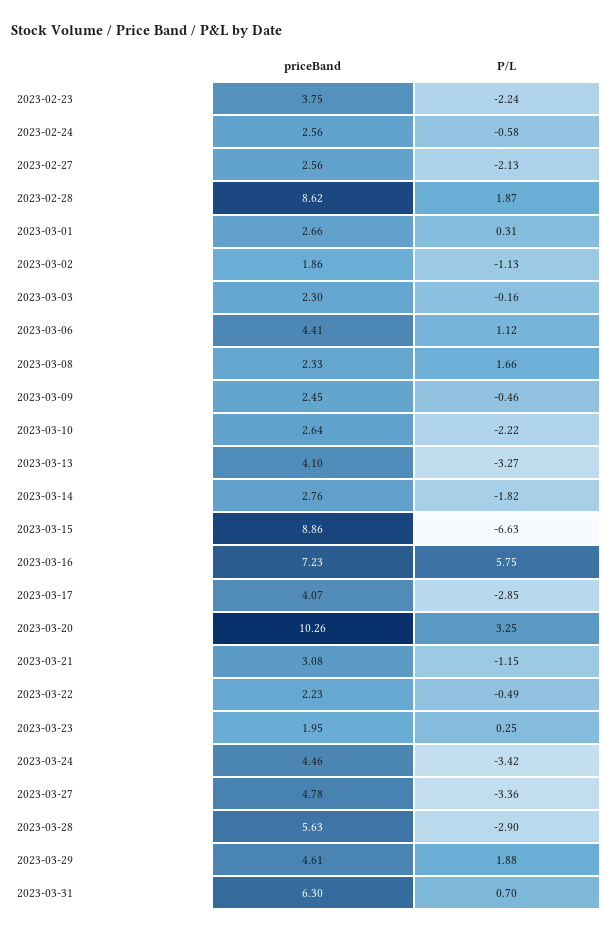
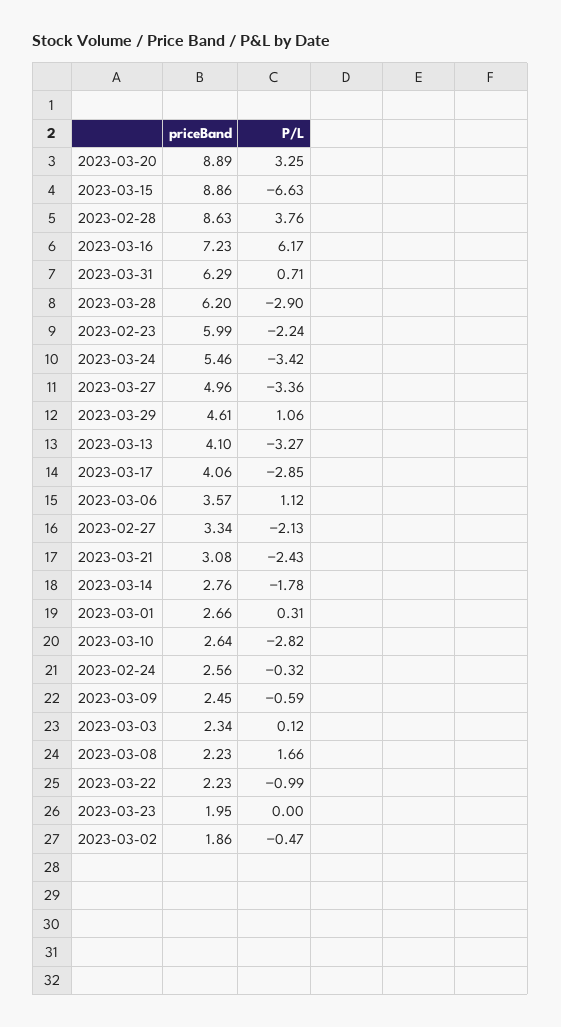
priceBand, 2023-02-23: 3.75 -> 5.99
P/L, 2023-02-24: -0.58 -> -0.32
priceBand, 2023-02-27: 2.56 -> 3.34
priceBand, 2023-02-28: 8.62 -> 8.63
P/L, 2023-02-28: 1.87 -> 3.76
P/L, 2023-03-02: -1.13 -> -0.47
priceBand, 2023-03-03: 2.3 -> 2.34
P/L, 2023-03-03: -0.16 -> 0.12
priceBand, 2023-03-06: 4.41 -> 3.57
priceBand, 2023-03-08: 2.33 -> 2.23
P/L, 2023-03-09: -0.46 -> -0.59
P/L, 2023-03-10: -2.22 -> -2.82
P/L, 2023-03-14: -1.82 -> -1.78
P/L, 2023-03-16: 5.75 -> 6.17
priceBand, 2023-03-17: 4.07 -> 4.06
priceBand, 2023-03-20: 10.26 -> 8.89
P/L, 2023-03-21: -1.15 -> -2.43
P/L, 2023-03-22: -0.49 -> -0.99
P/L, 2023-03-23: 0.25 -> 0
priceBand, 2023-03-24: 4.46 -> 5.46
priceBand, 2023-03-27: 4.78 -> 4.96
priceBand, 2023-03-28: 5.63 -> 6.2
P/L, 2023-03-29: 1.88 -> 1.06
priceBand, 2023-03-31: 6.3 -> 6.29
P/L, 2023-03-31: 0.7 -> 0.71

